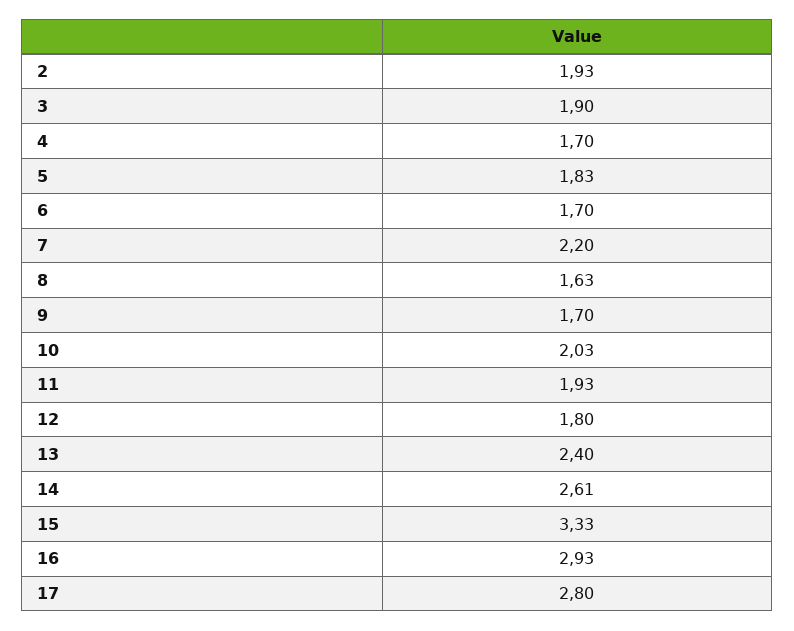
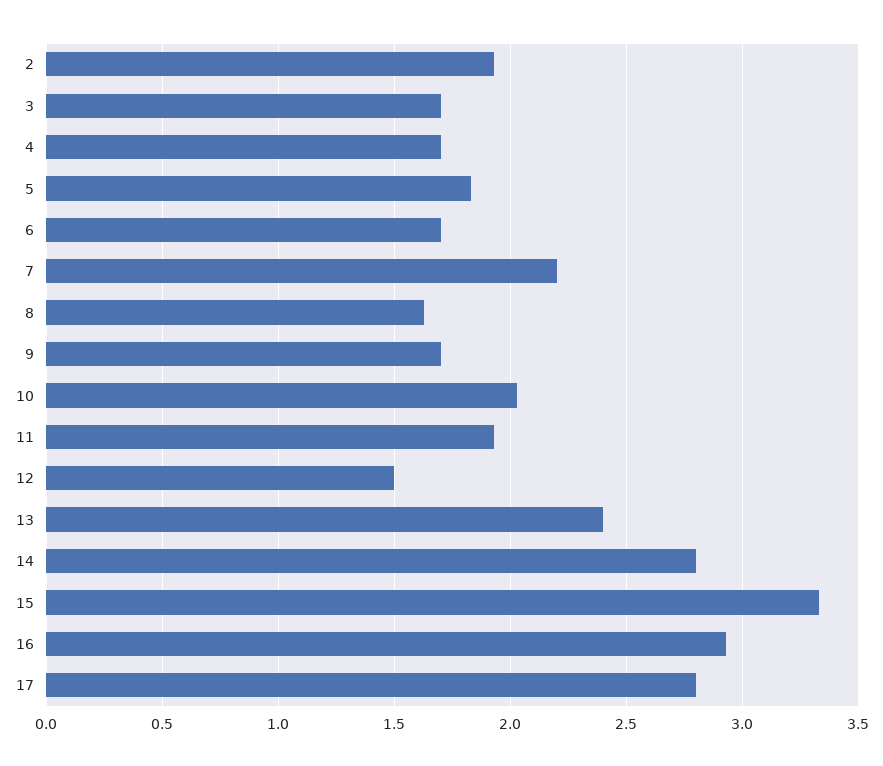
3: 1.9 -> 1.7
12: 1.8 -> 1.5
14: 2.61 -> 2.8

